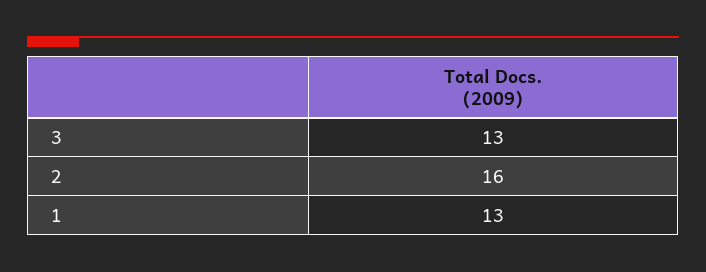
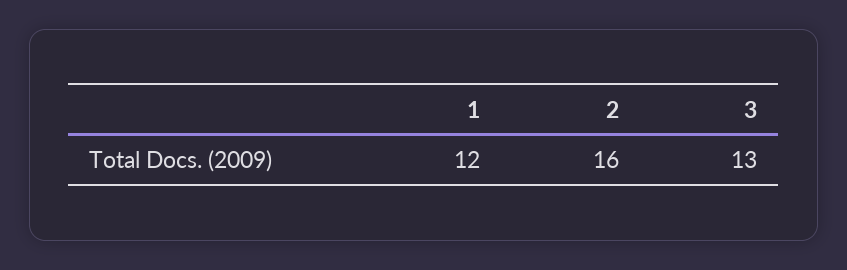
1: 13 -> 12

